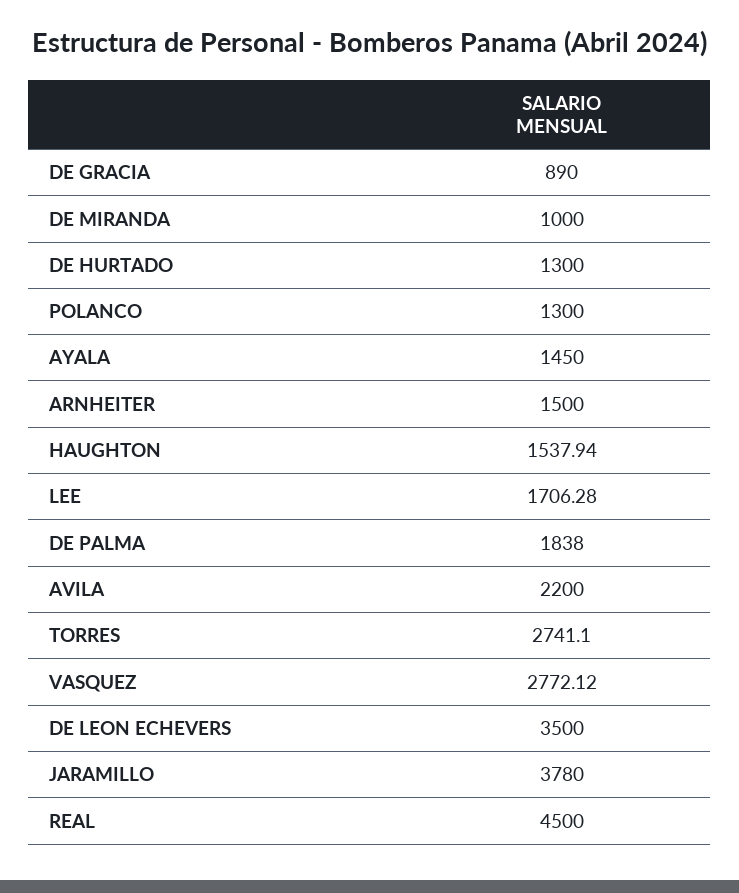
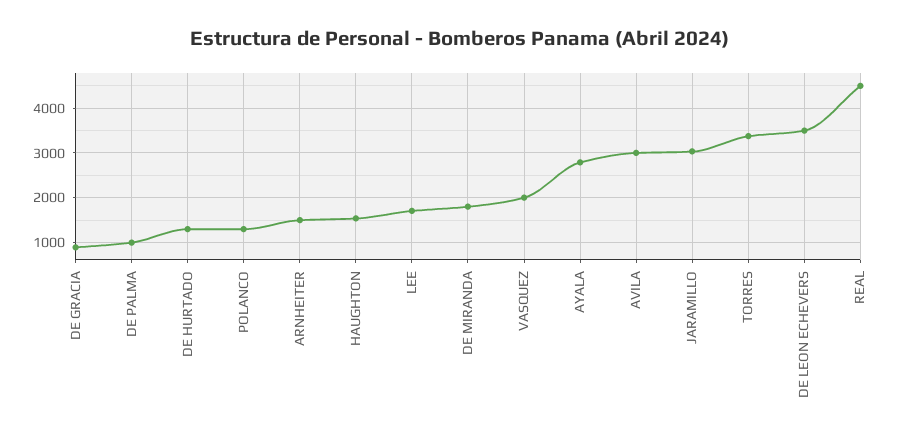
DE MIRANDA: 1000 -> 1800
AYALA: 1450 -> 2800
DE PALMA: 1838 -> 1000
AVILA: 2200 -> 3000
TORRES: 2741.1 -> 3400
VASQUEZ: 2772.12 -> 2000
JARAMILLO: 3780 -> 3000

